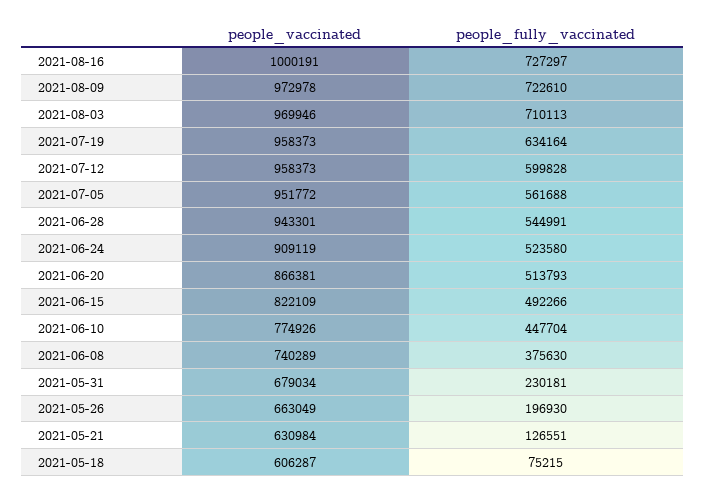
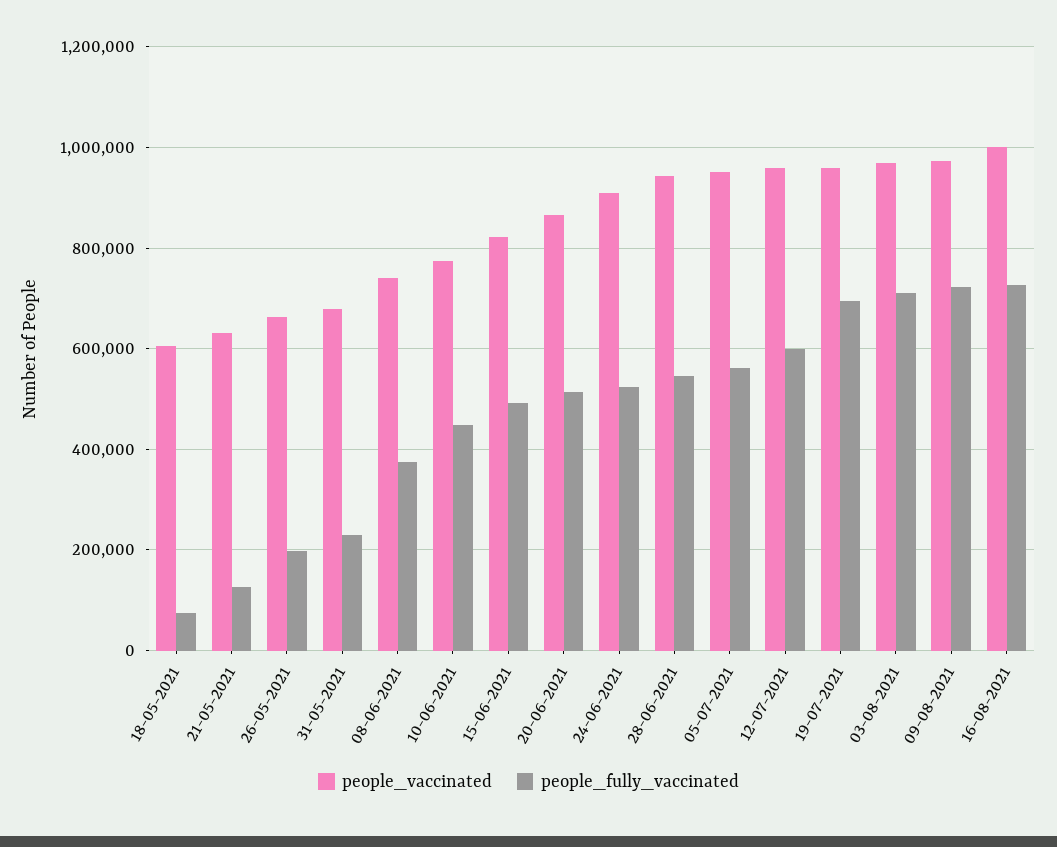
people_fully_vaccinated, 2021-07-19: 634164 -> 700000

